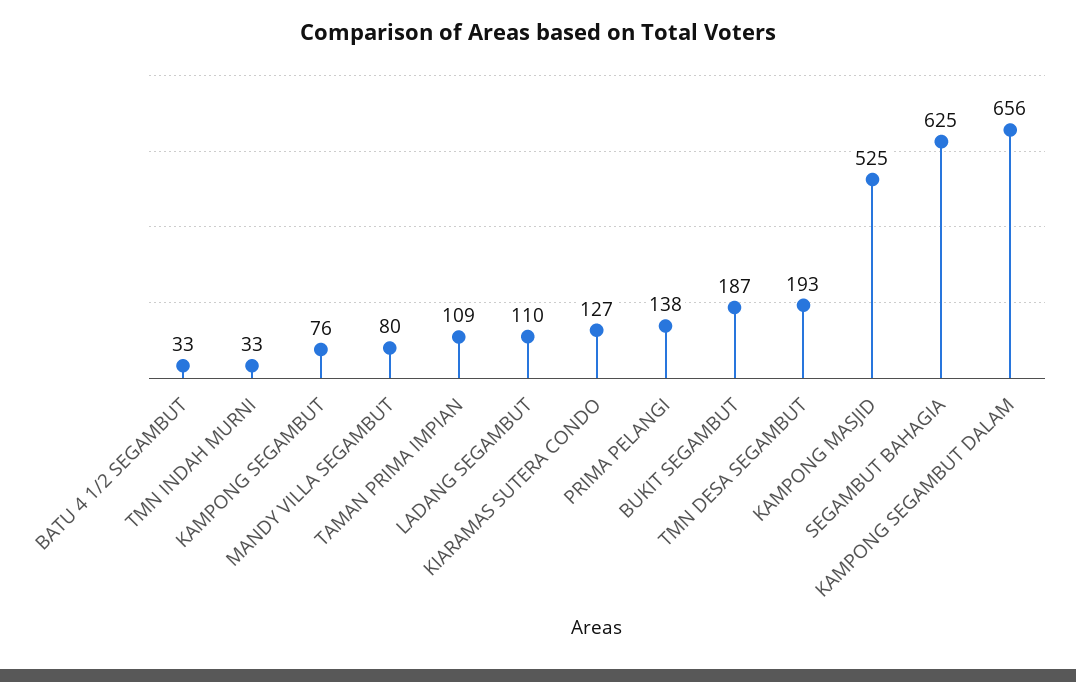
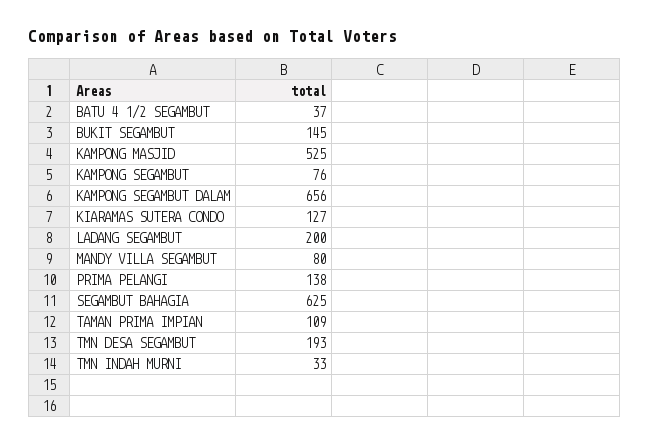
BATU 4 1/2 SEGAMBUT: 33 -> 37
LADANG SEGAMBUT: 110 -> 200
BUKIT SEGAMBUT: 187 -> 145

